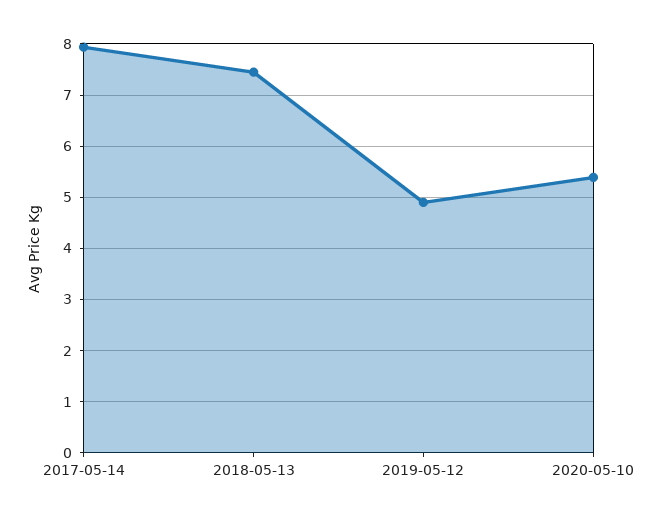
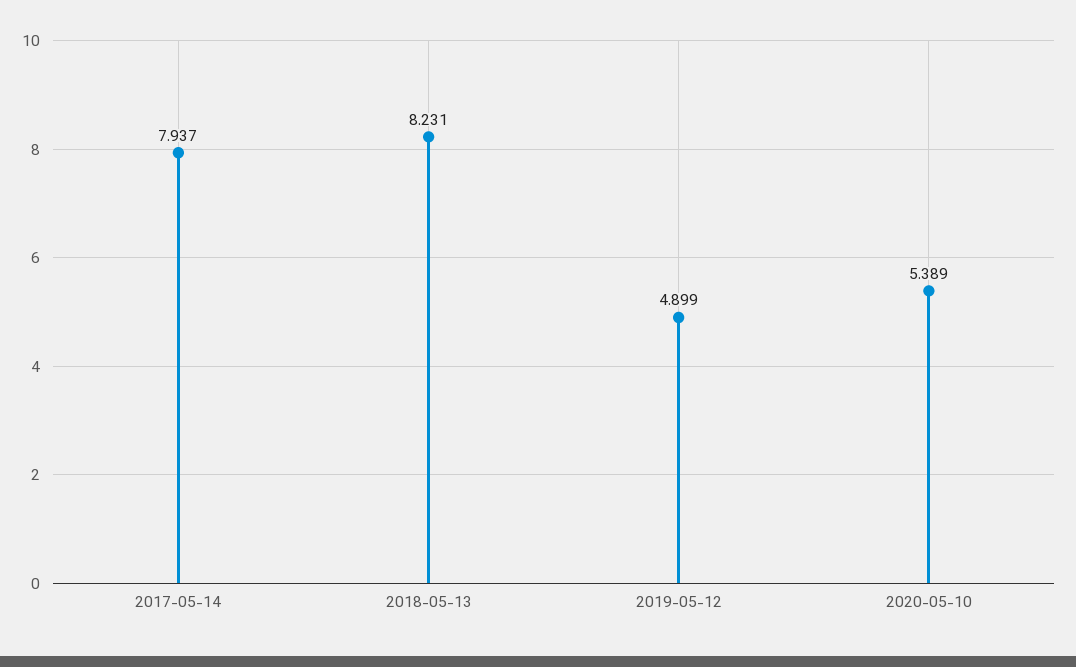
2018-05-13: 7.4 -> 8.231

